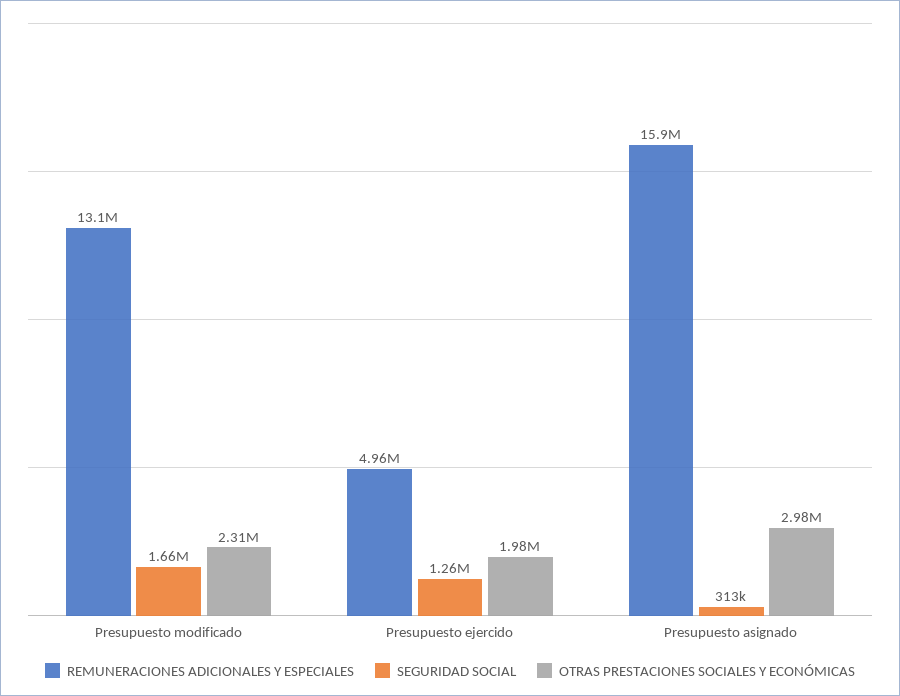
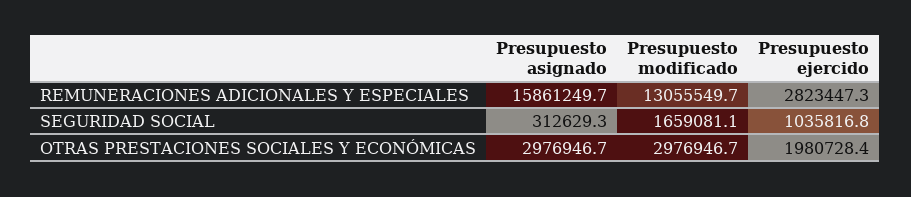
OTRAS PRESTACIONES SOCIALES Y ECONÓMICAS, Presupuesto modificado: 2310000 -> 2976946.7
REMUNERACIONES ADICIONALES Y ESPECIALES, Presupuesto ejercido: 4960000 -> 2823447.3
SEGURIDAD SOCIAL, Presupuesto ejercido: 1260000 -> 1035816.8

